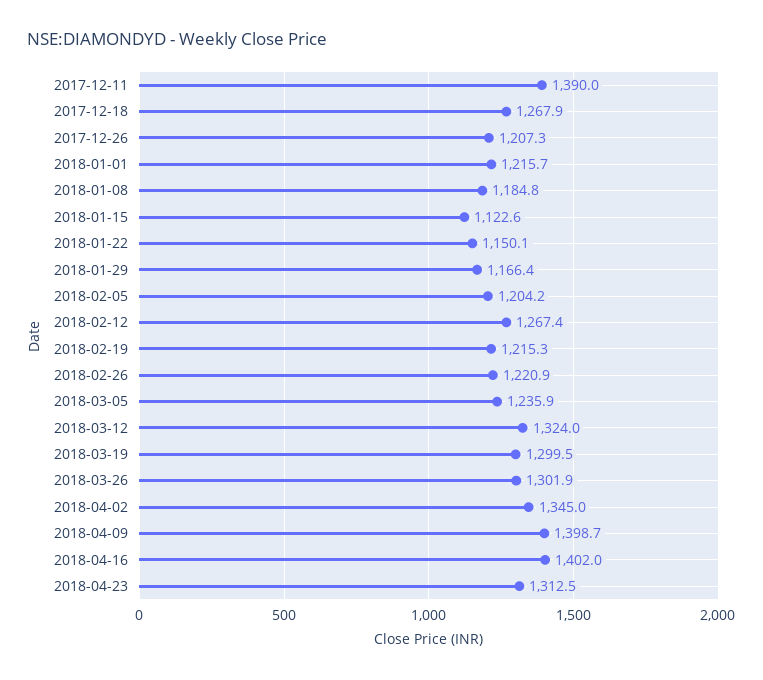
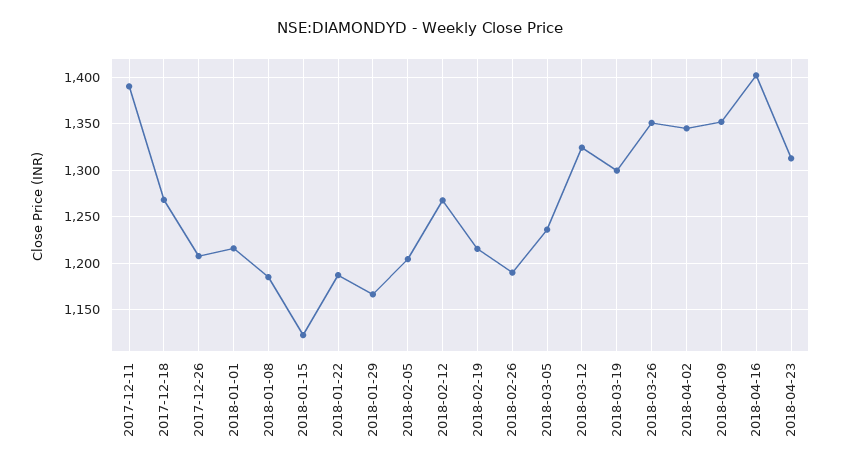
2018-01-22: 1150.1 -> 1190
2018-02-26: 1220.9 -> 1190
2018-03-26: 1301.9 -> 1350
2018-04-09: 1398.7 -> 1350

